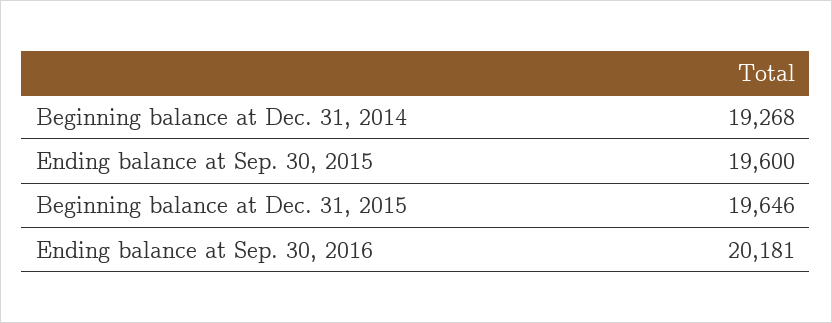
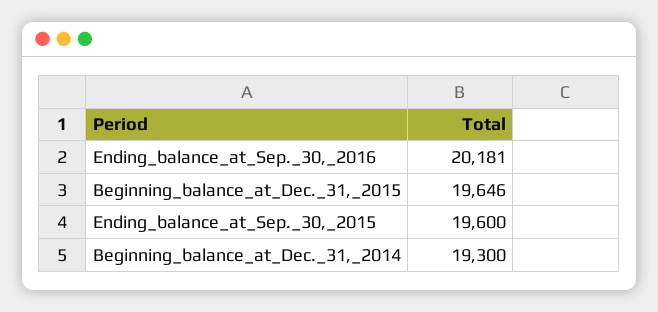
Beginning balance at Dec. 31, 2014: 19268 -> 19300

